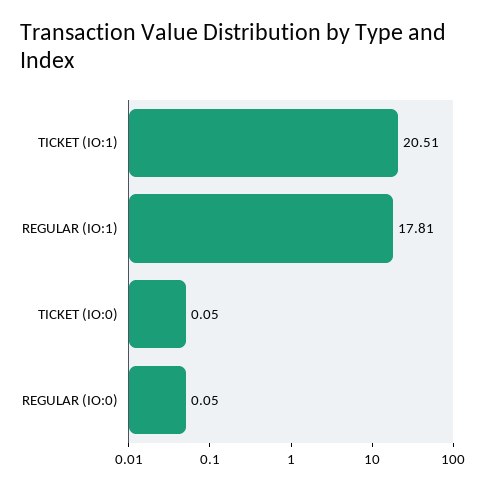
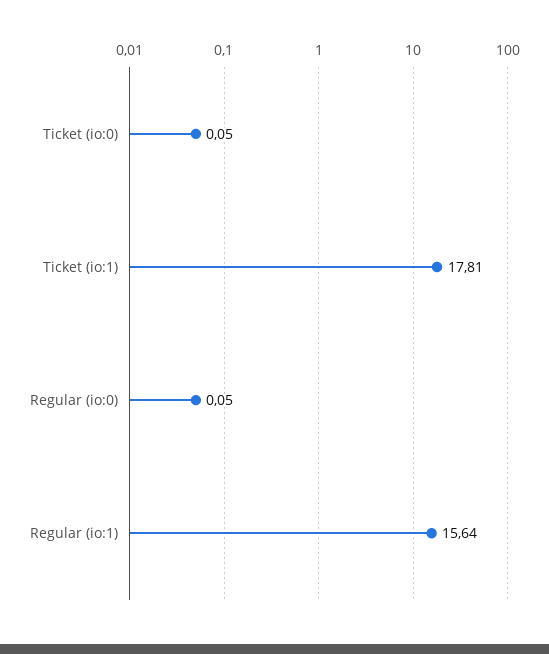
TICKET (IO:1): 20.51 -> 17.81
REGULAR (IO:1): 17.81 -> 15.64

